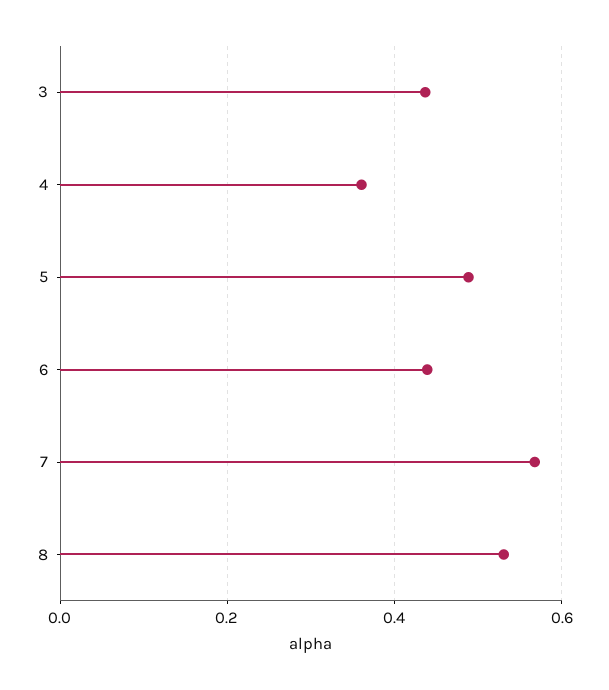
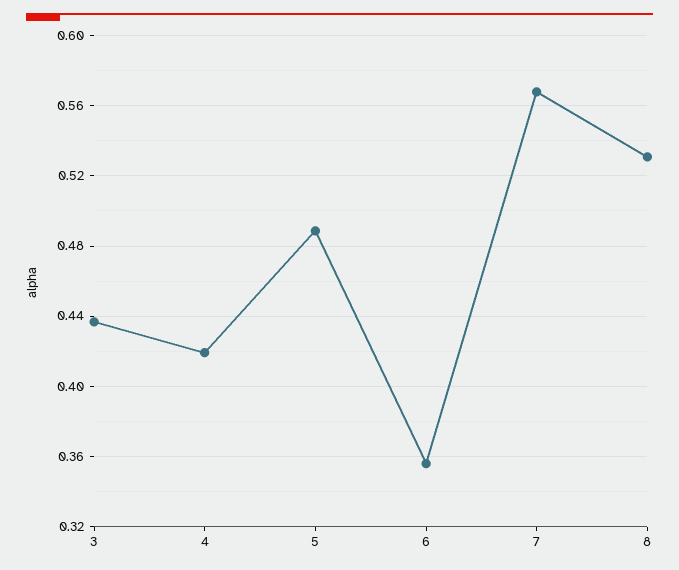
4: 0.36 -> 0.42
6: 0.44 -> 0.355

